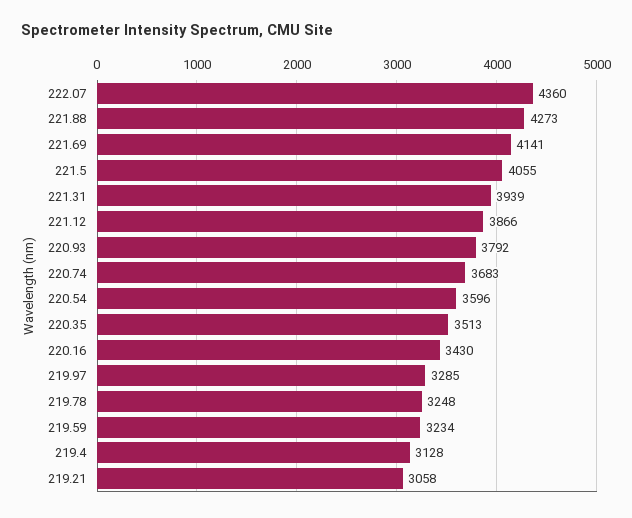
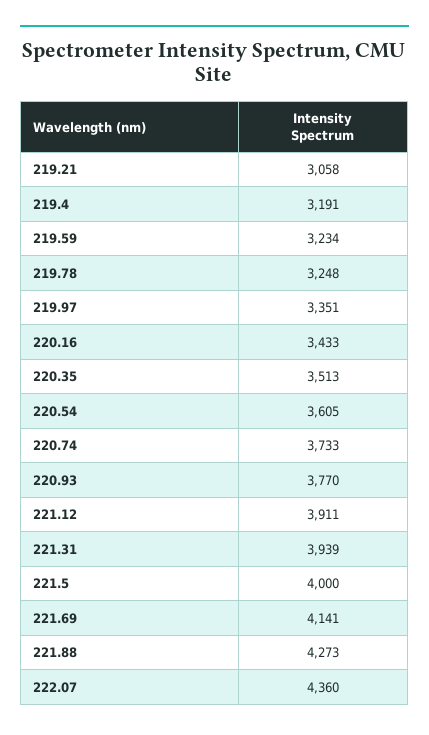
221.5: 4055 -> 4000
221.12: 3866 -> 3911
220.93: 3792 -> 3770
220.74: 3683 -> 3733
220.54: 3596 -> 3605
220.16: 3430 -> 3433
219.97: 3285 -> 3351
219.4: 3128 -> 3191

